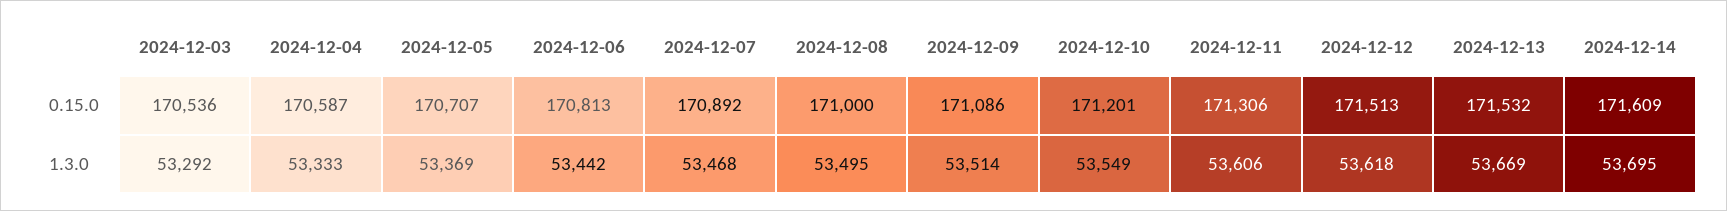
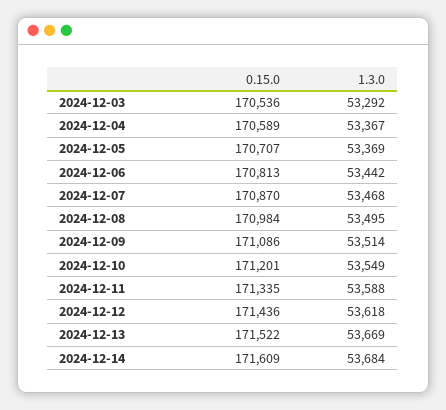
2024-12-04, 0.15.0: 170587 -> 170589
2024-12-07, 0.15.0: 170892 -> 170870
2024-12-08, 0.15.0: 171000 -> 170984
2024-12-11, 0.15.0: 171306 -> 171335
2024-12-12, 0.15.0: 171513 -> 171436
2024-12-13, 0.15.0: 171532 -> 171522
2024-12-04, 1.3.0: 53333 -> 53367
2024-12-11, 1.3.0: 53606 -> 53588
2024-12-14, 1.3.0: 53695 -> 53684

